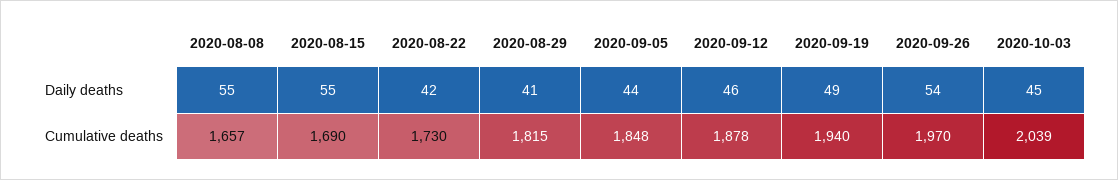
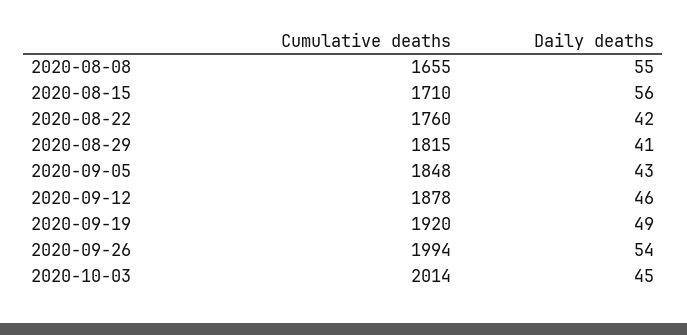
2020-08-15, Daily deaths: 55 -> 56
2020-09-05, Daily deaths: 44 -> 43
2020-08-08, Cumulative deaths: 1657 -> 1655
2020-08-15, Cumulative deaths: 1690 -> 1710
2020-08-22, Cumulative deaths: 1730 -> 1760
2020-09-19, Cumulative deaths: 1940 -> 1920
2020-09-26, Cumulative deaths: 1970 -> 1994
2020-10-03, Cumulative deaths: 2039 -> 2014

